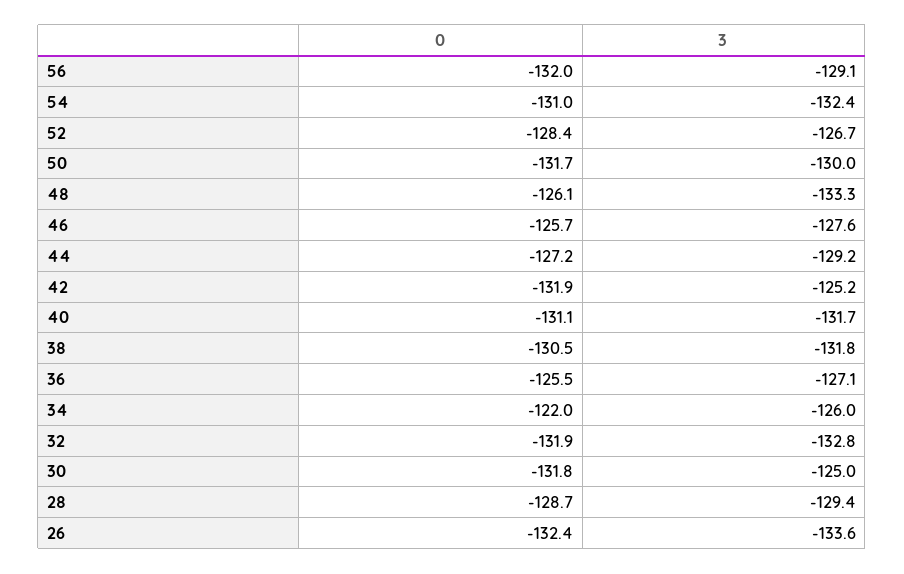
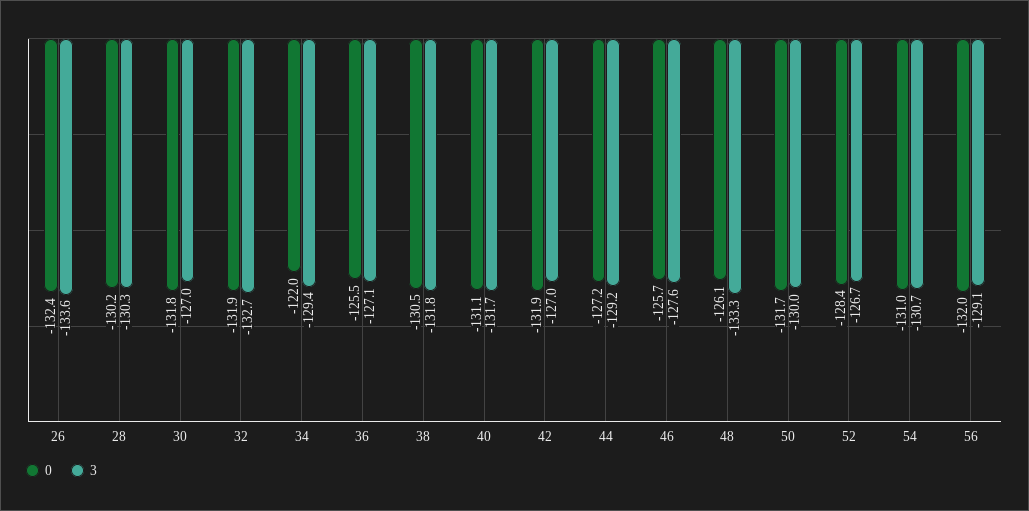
3, 54: -132.4 -> -130.7
3, 42: -125.2 -> -127
3, 34: -126 -> -129.4
3, 32: -132.8 -> -132.7
3, 30: -125 -> -127
0, 28: -128.7 -> -130.2
3, 28: -129.4 -> -130.3

